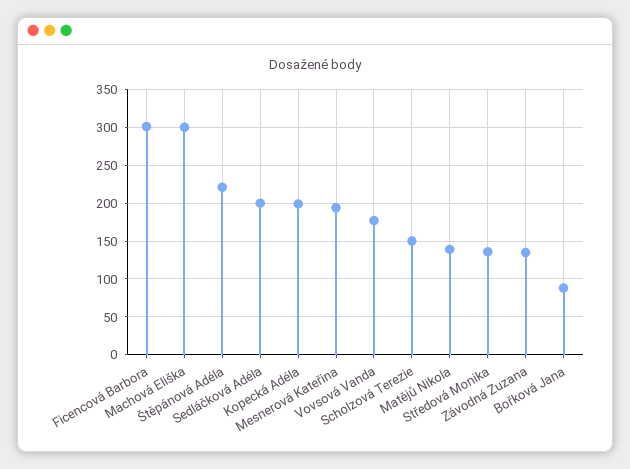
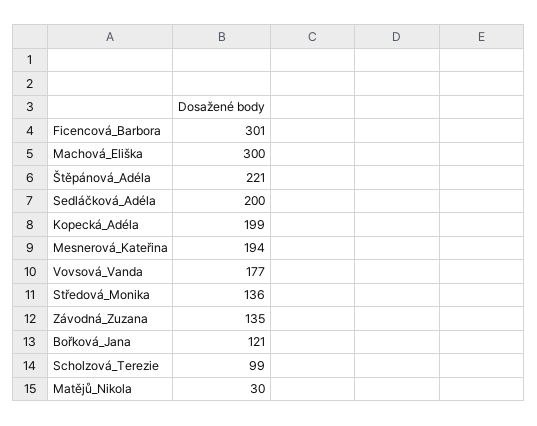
Scholzová Terezie: 150 -> 99
Matějů Nikola: 140 -> 30
Bořková Jana: 90 -> 121

